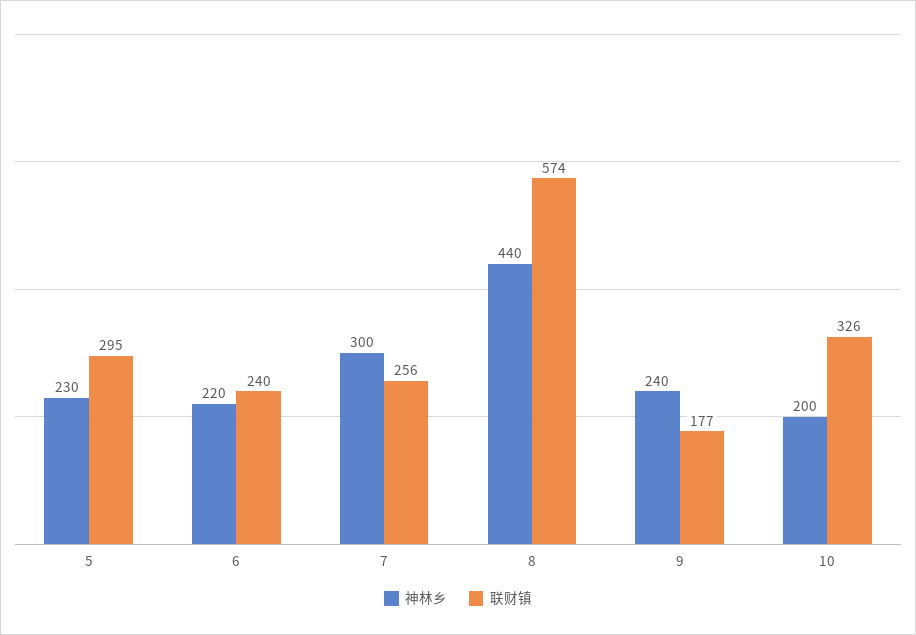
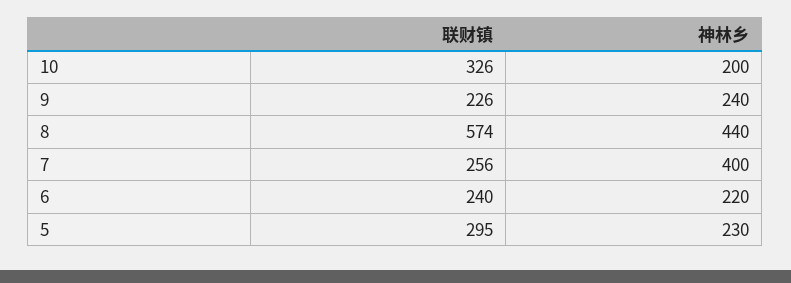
神林乡, 7: 300 -> 400
联财镇, 9: 177 -> 226

